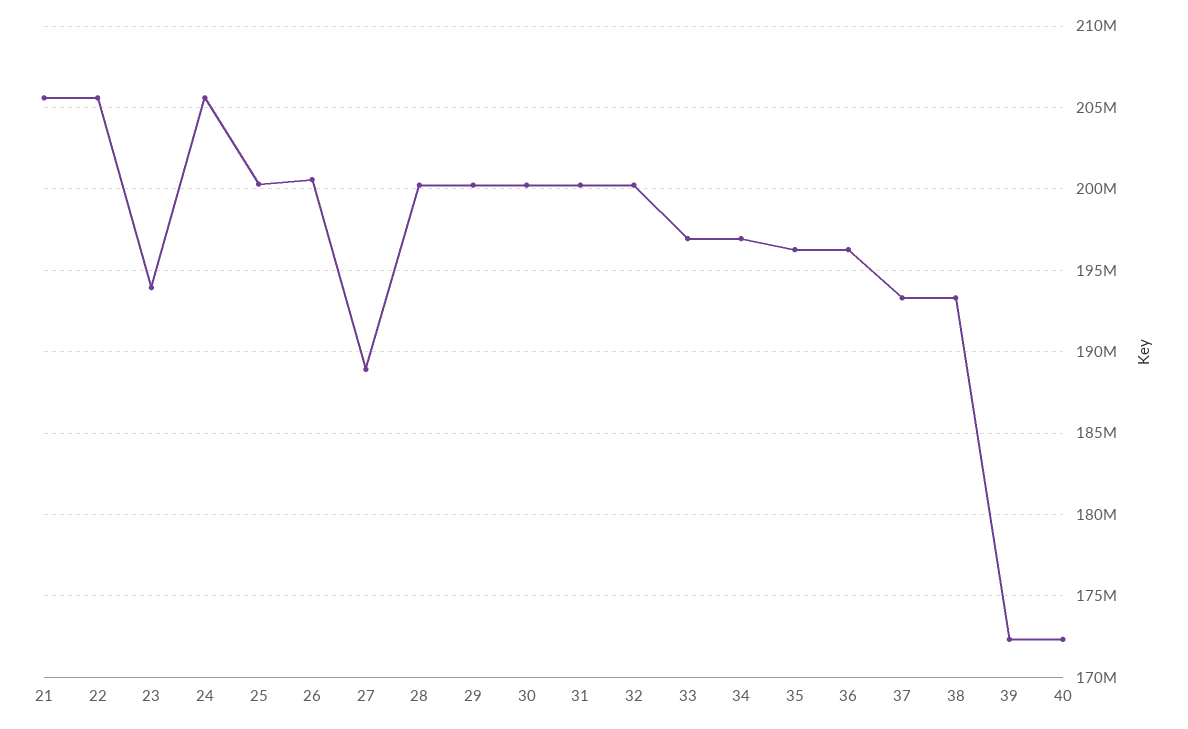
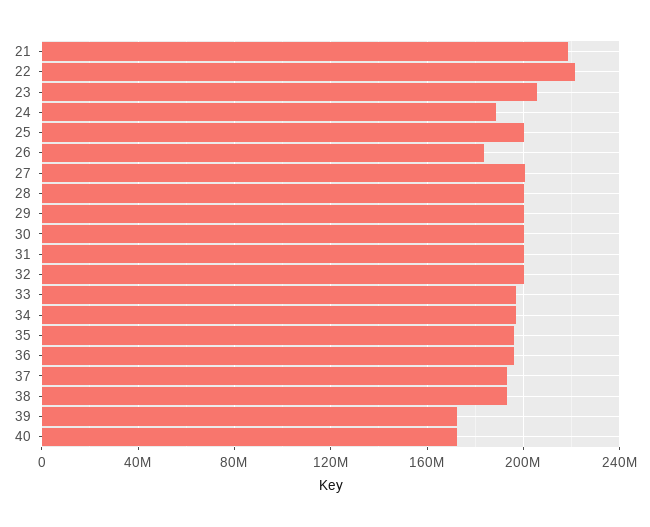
21: 205500000 -> 220000000
22: 205500000 -> 220000000
23: 194000000 -> 205000000
24: 205500000 -> 190000000
26: 200500000 -> 185000000
27: 189000000 -> 200000000

